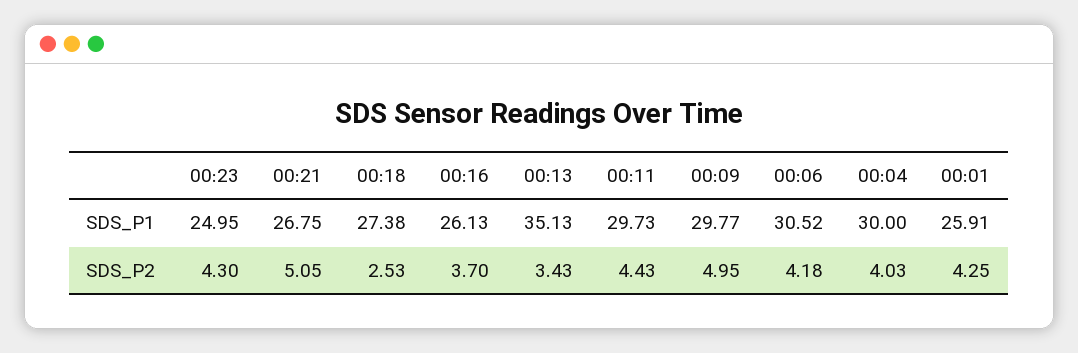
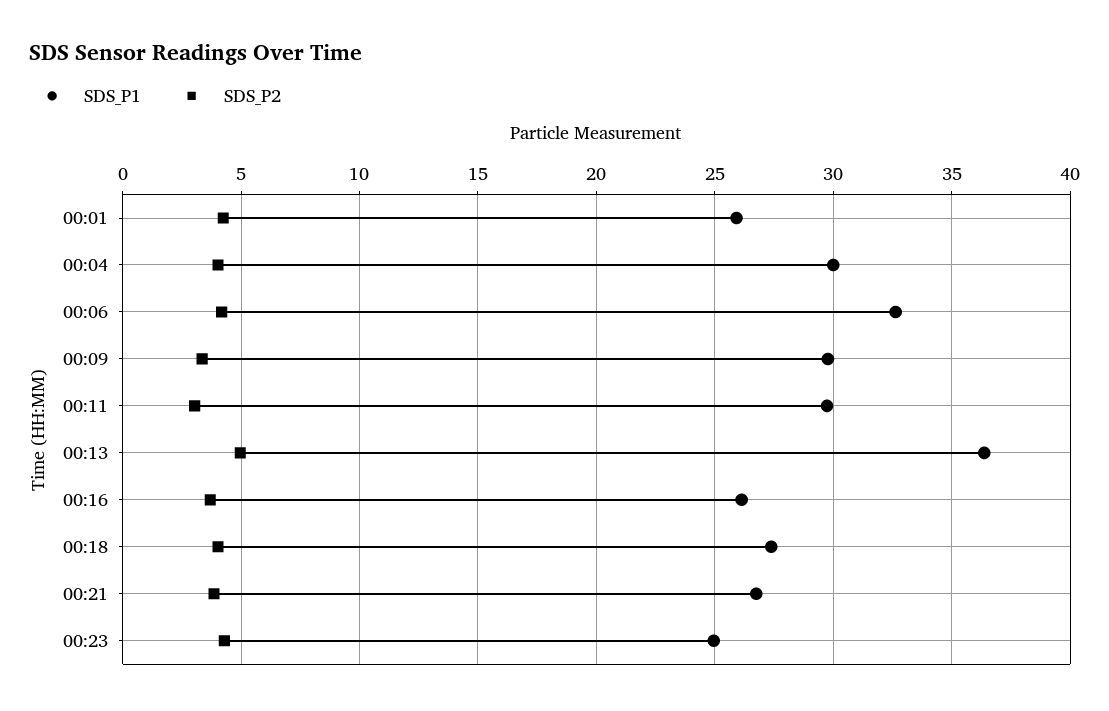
SDS_P1, 00:13: 35.13 -> 36.5
SDS_P1, 00:06: 30.52 -> 32.5
SDS_P2, 00:21: 5.05 -> 4
SDS_P2, 00:18: 2.53 -> 4
SDS_P2, 00:13: 3.43 -> 5
SDS_P2, 00:11: 4.43 -> 3
SDS_P2, 00:09: 4.95 -> 3.5

